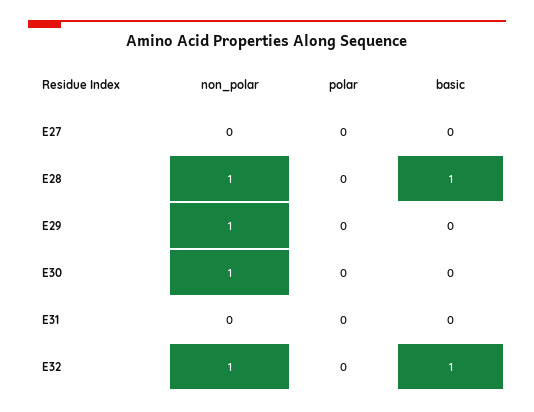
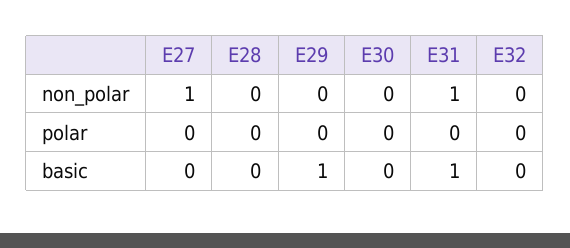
non_polar, E27: 0 -> 1
non_polar, E28: 1 -> 0
basic, E28: 1 -> 0
non_polar, E29: 1 -> 0
basic, E29: 0 -> 1
non_polar, E30: 1 -> 0
non_polar, E31: 0 -> 1
basic, E31: 0 -> 1
non_polar, E32: 1 -> 0
basic, E32: 1 -> 0

